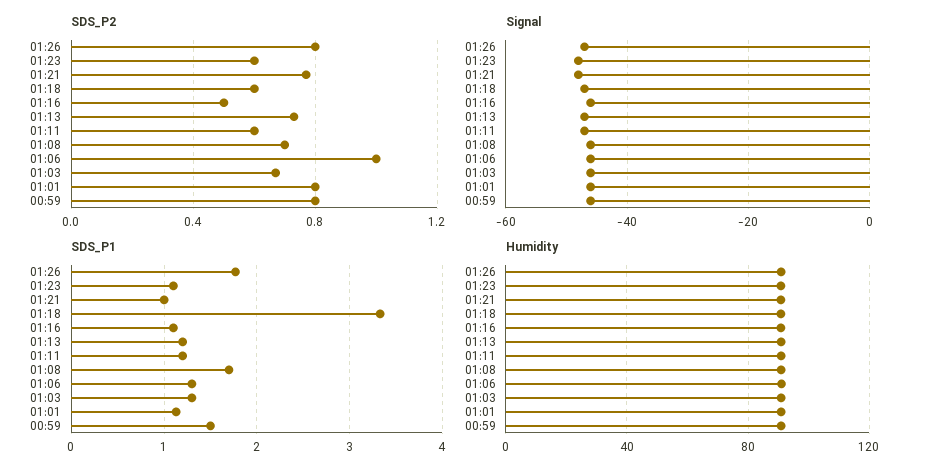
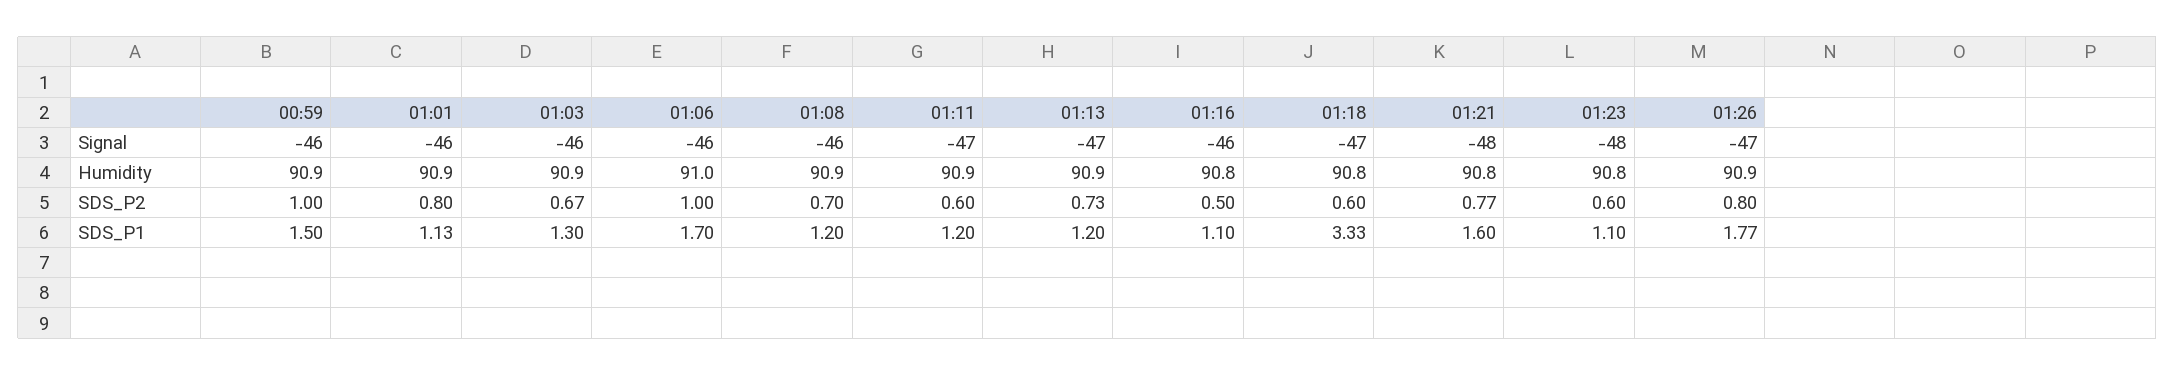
SDS_P2, 00:59: 0.8 -> 1
SDS_P1, 01:21: 1 -> 1.6
SDS_P1, 01:08: 1.7 -> 1.2
SDS_P1, 01:06: 1.3 -> 1.7

